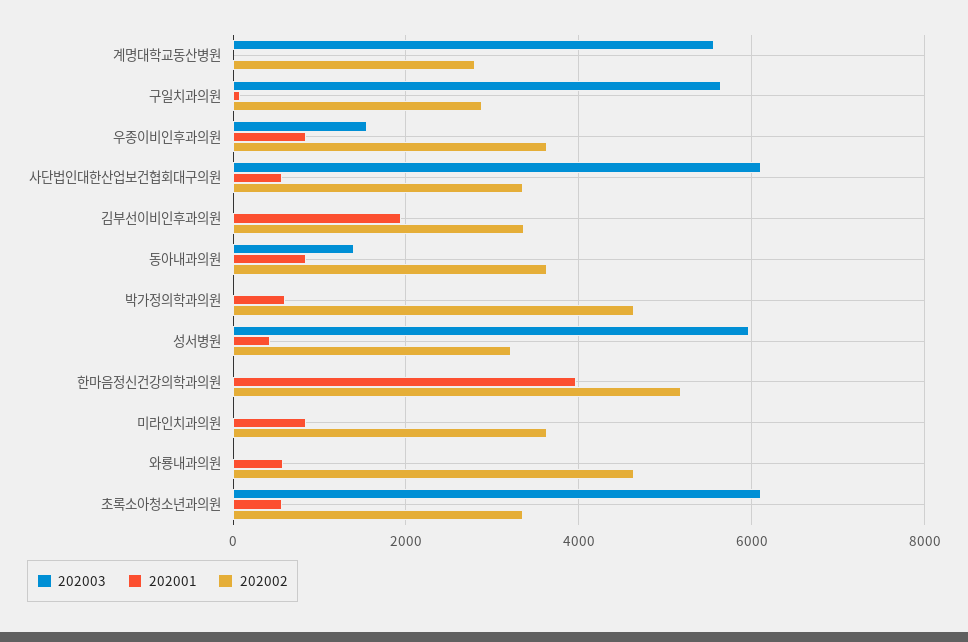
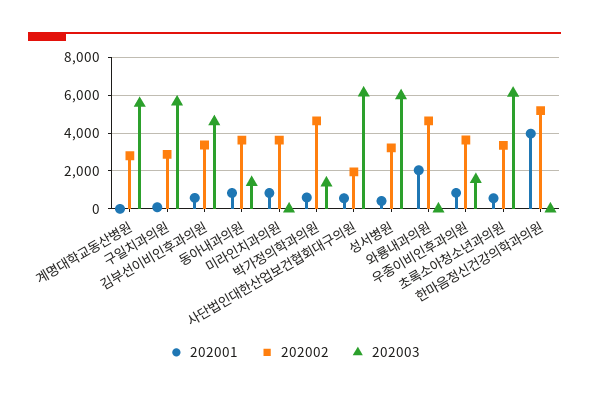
202002, 사단법인대한산업보건협회대구의원: 3400 -> 2000
202003, 김부선이비인후과의원: 0 -> 4500
202001, 김부선이비인후과의원: 2000 -> 500
202003, 박가정의학과의원: 0 -> 1500
202001, 와룡내과의원: 600 -> 2000

